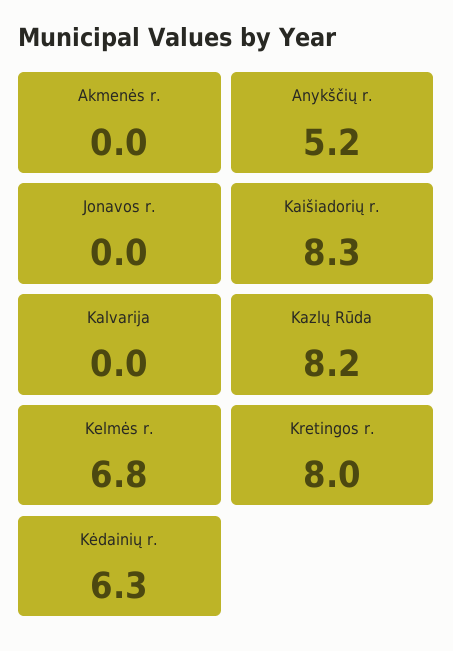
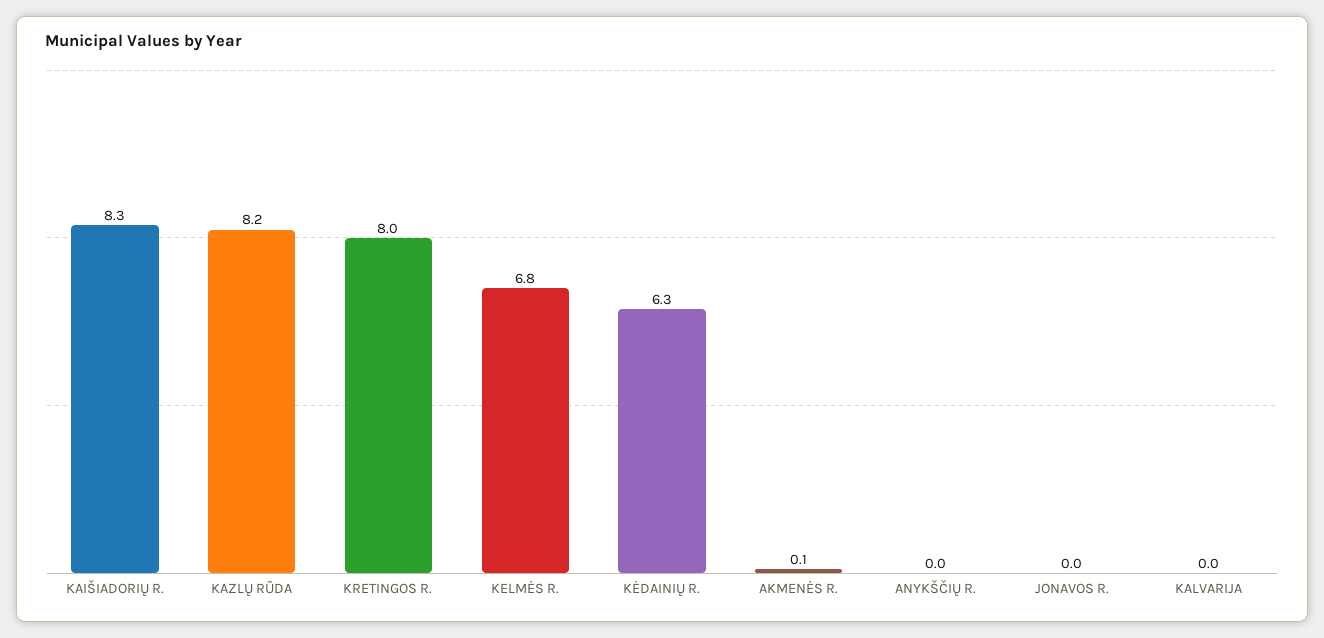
Akmenės r.: 0 -> 0.1
Anykščių r.: 5.2 -> 0

